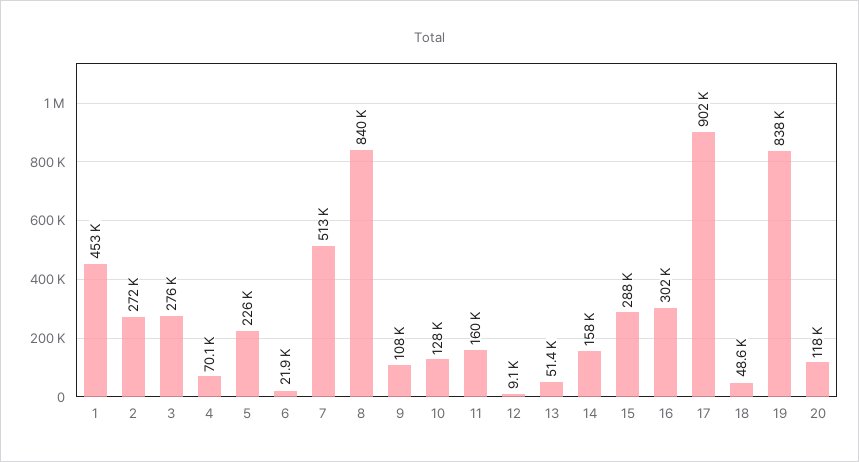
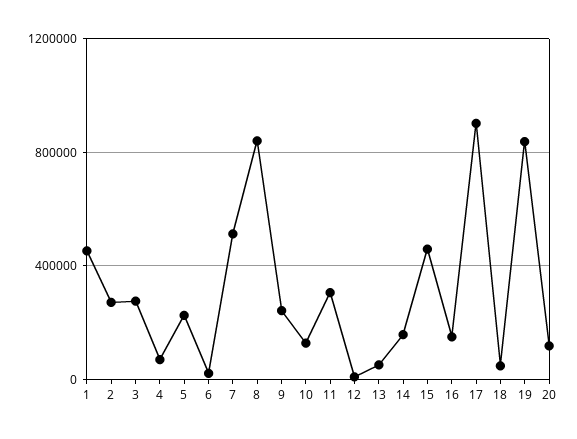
9: 108000 -> 250000
11: 160000 -> 300000
15: 288000 -> 450000
16: 302000 -> 150000

